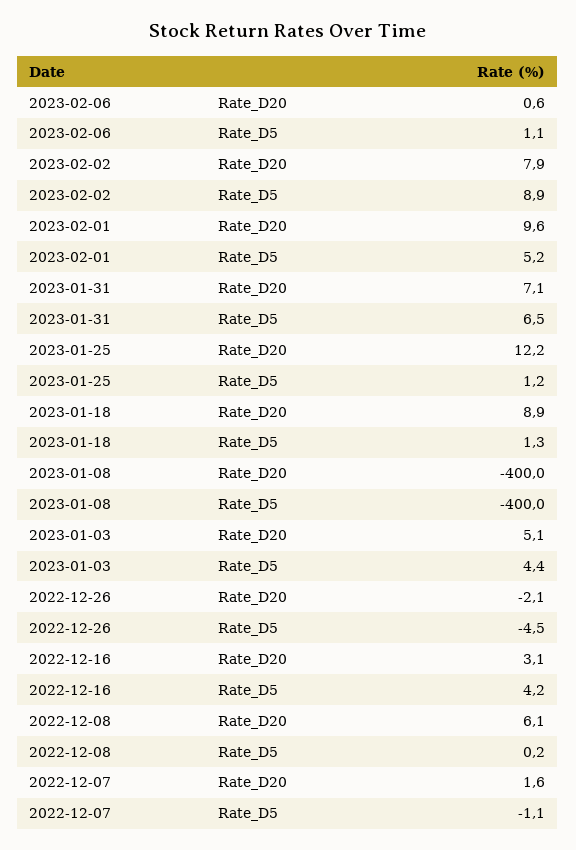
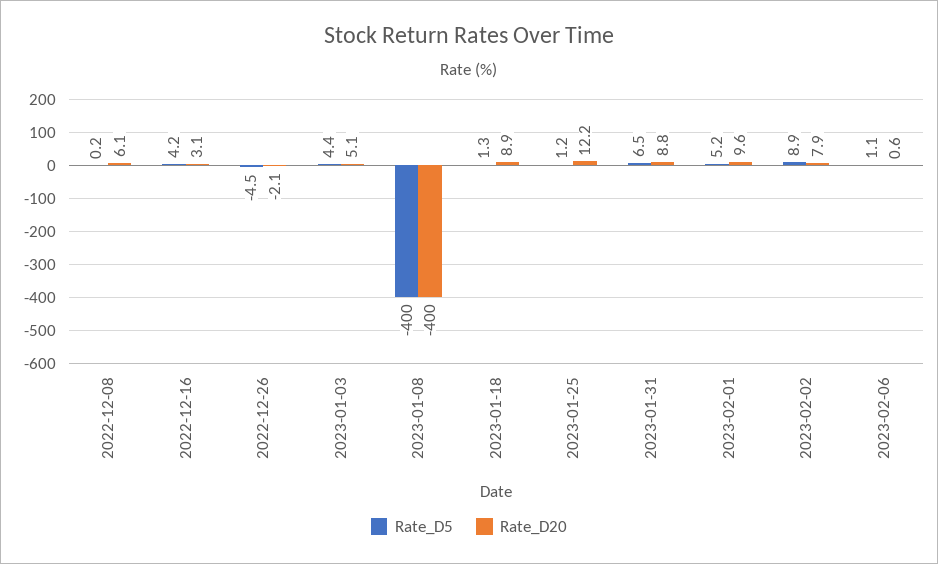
Rate_D20, 2023-01-31: 7.1 -> 8.8
Rate_D20, 2022-12-07: 1.6 -> none
Rate_D5, 2022-12-07: -1.1 -> none

